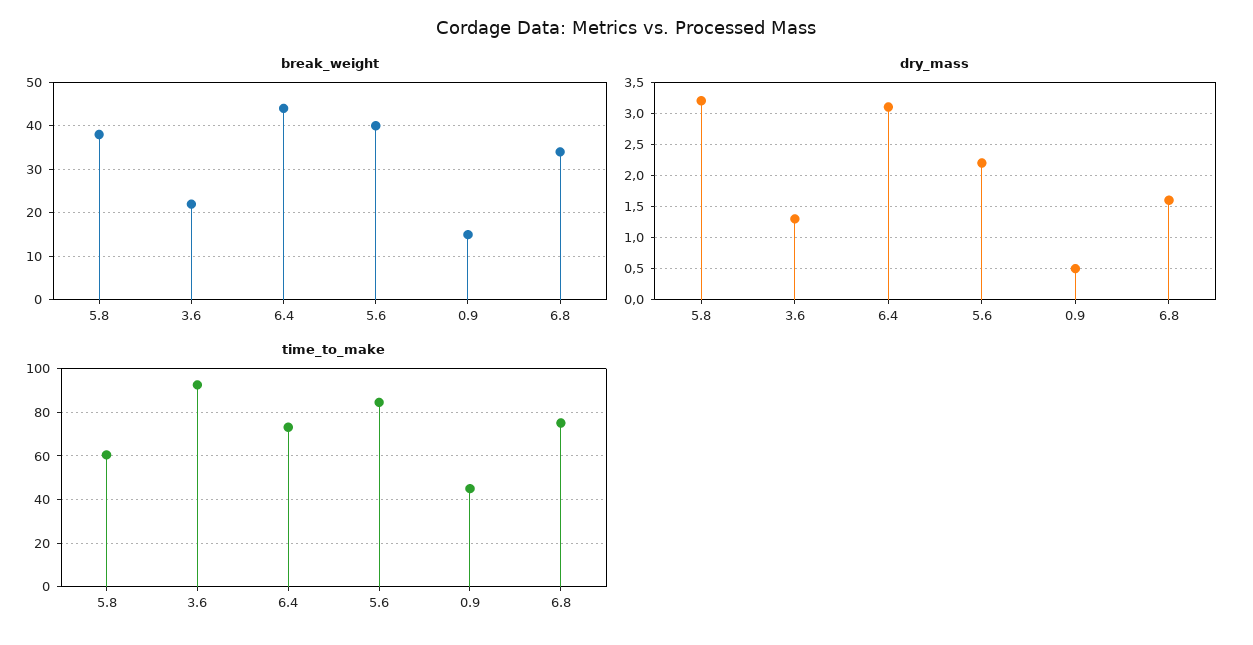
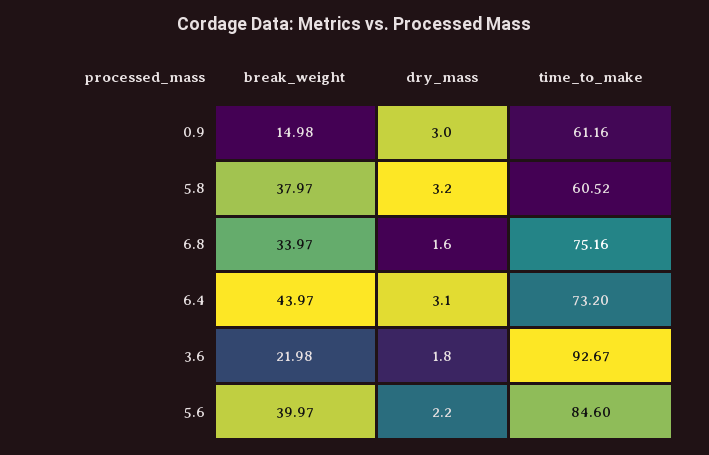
dry_mass, 3.6: 1.3 -> 1.8
dry_mass, 0.9: 0.5 -> 3
time_to_make, 0.9: 45 -> 61.16

